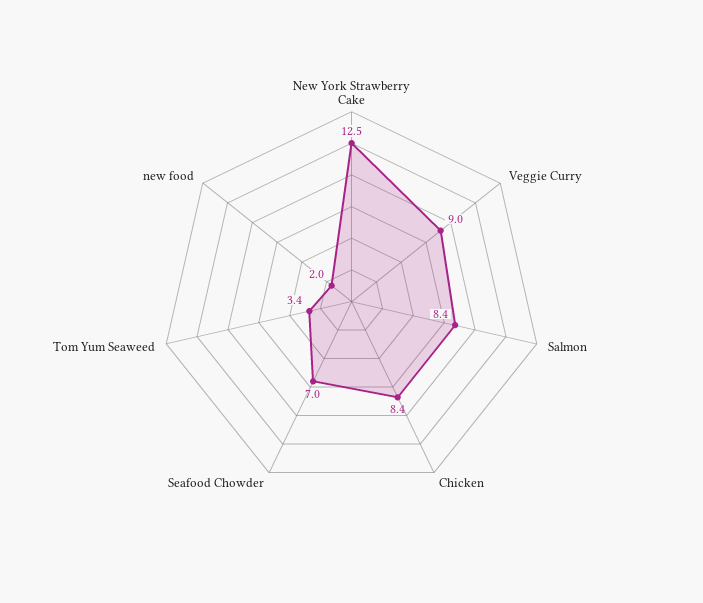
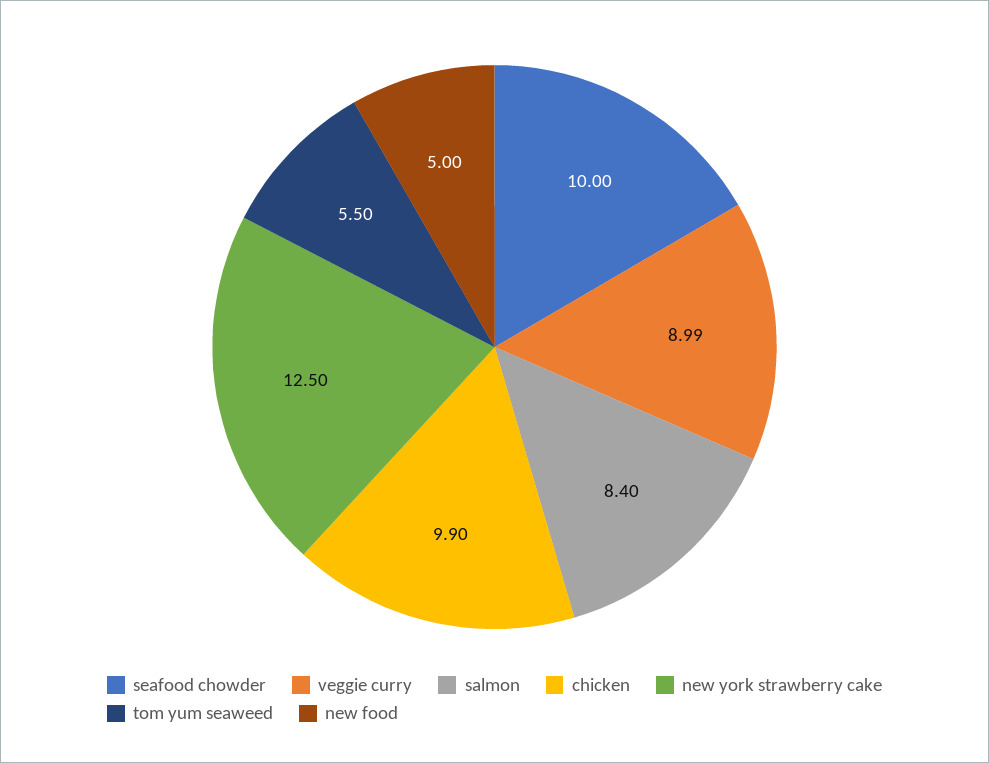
Chicken: 8.4 -> 9.9
Seafood Chowder: 7 -> 10
Tom Yum Seaweed: 3.4 -> 5.5
new food: 2 -> 5

